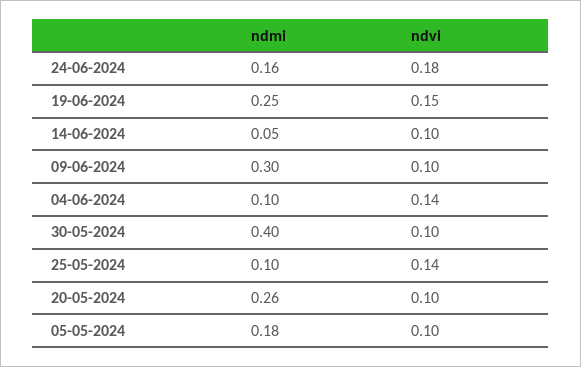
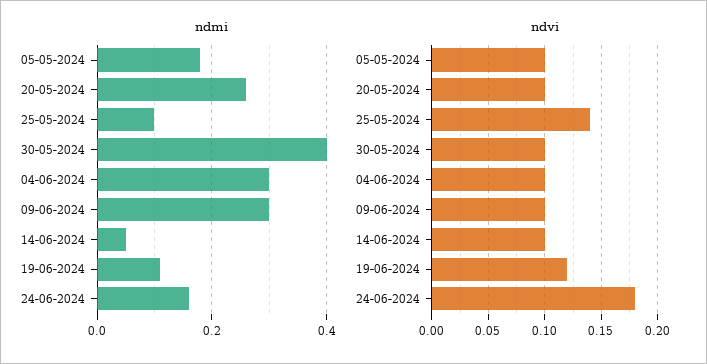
ndmi, 19-06-2024: 0.25 -> 0.1
ndvi, 19-06-2024: 0.15 -> 0.12
ndmi, 04-06-2024: 0.1 -> 0.3
ndvi, 04-06-2024: 0.14 -> 0.1

